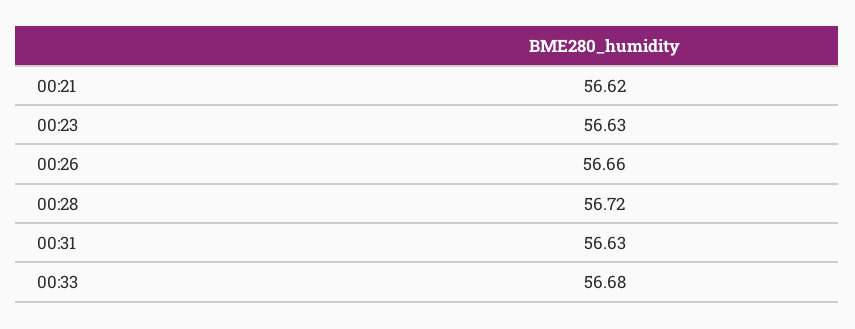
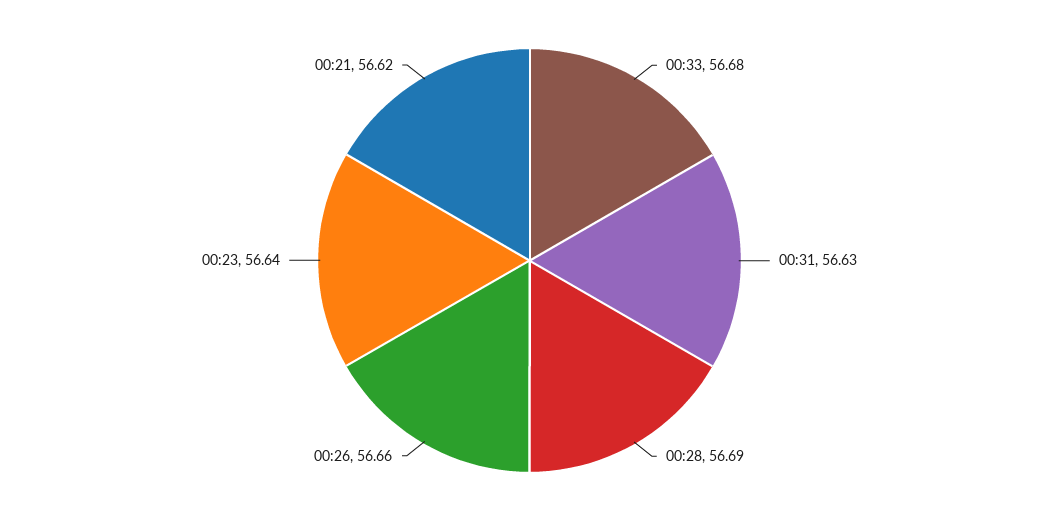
00:23: 56.63 -> 56.64
00:28: 56.72 -> 56.69

